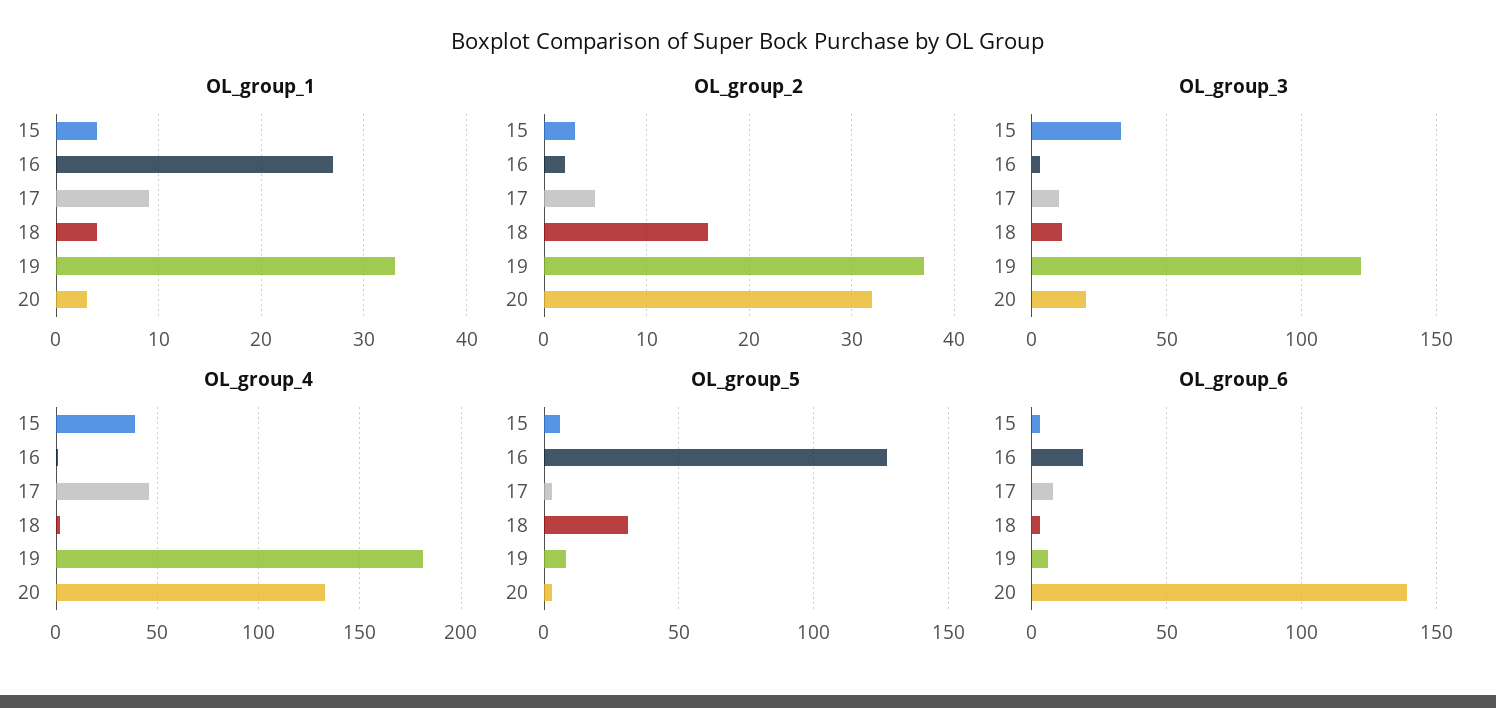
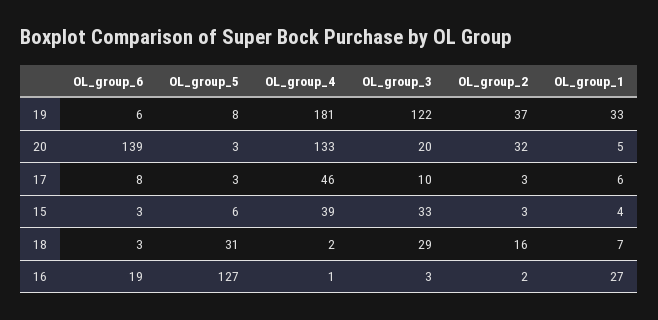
OL_group_1, 17: 9 -> 6
OL_group_1, 18: 4 -> 7
OL_group_1, 20: 3 -> 5
OL_group_2, 17: 5 -> 3
OL_group_3, 18: 10 -> 29

